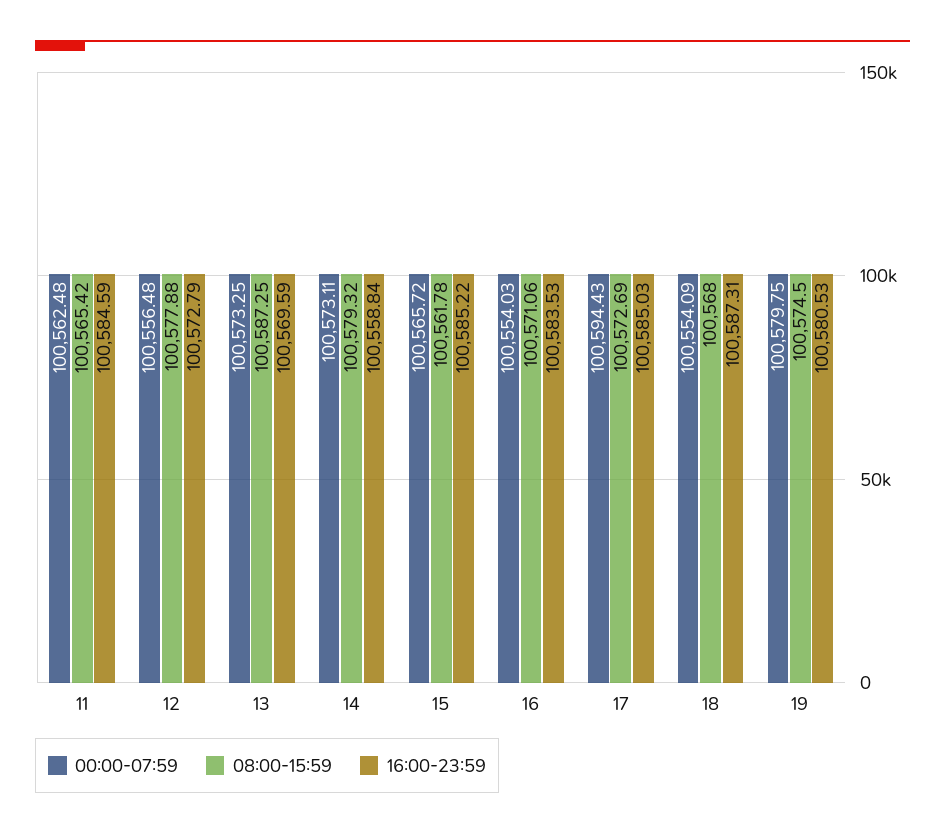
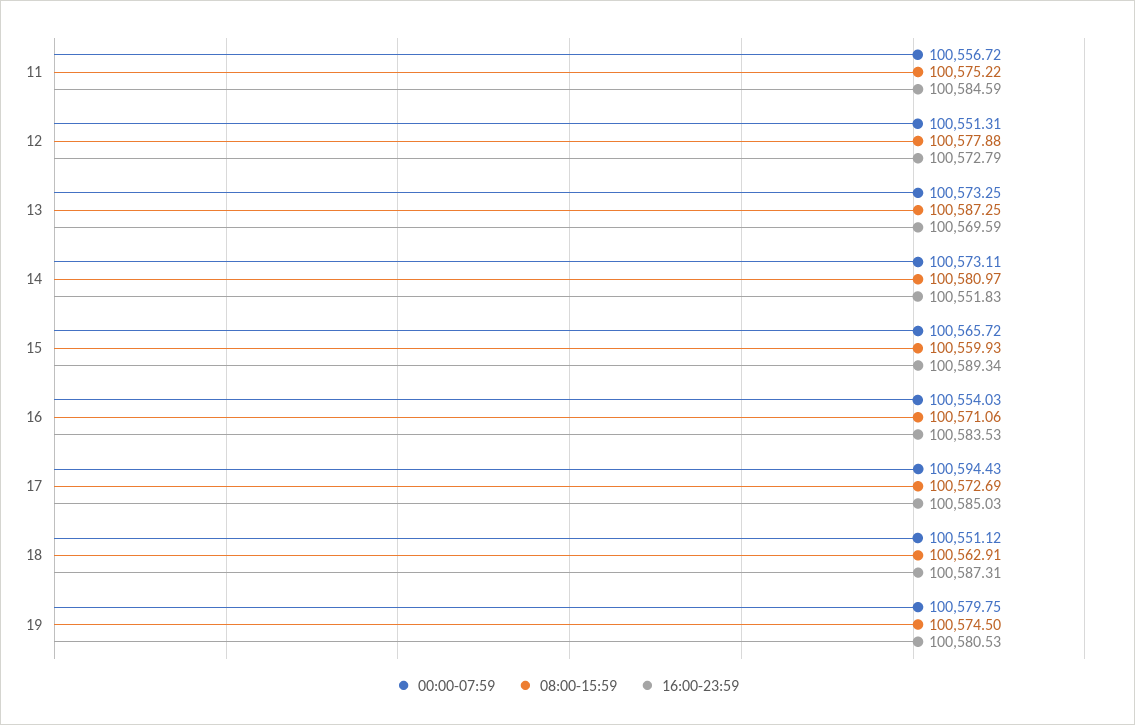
00:00-07:59, 11: 100562.48 -> 100556.72
08:00-15:59, 11: 100565.42 -> 100575.22
00:00-07:59, 12: 100556.48 -> 100551.31
08:00-15:59, 14: 100579.32 -> 100580.97
16:00-23:59, 14: 100558.84 -> 100551.83
08:00-15:59, 15: 100561.78 -> 100559.93
16:00-23:59, 15: 100585.22 -> 100589.34
00:00-07:59, 18: 100554.09 -> 100551.12
08:00-15:59, 18: 100568 -> 100562.91

